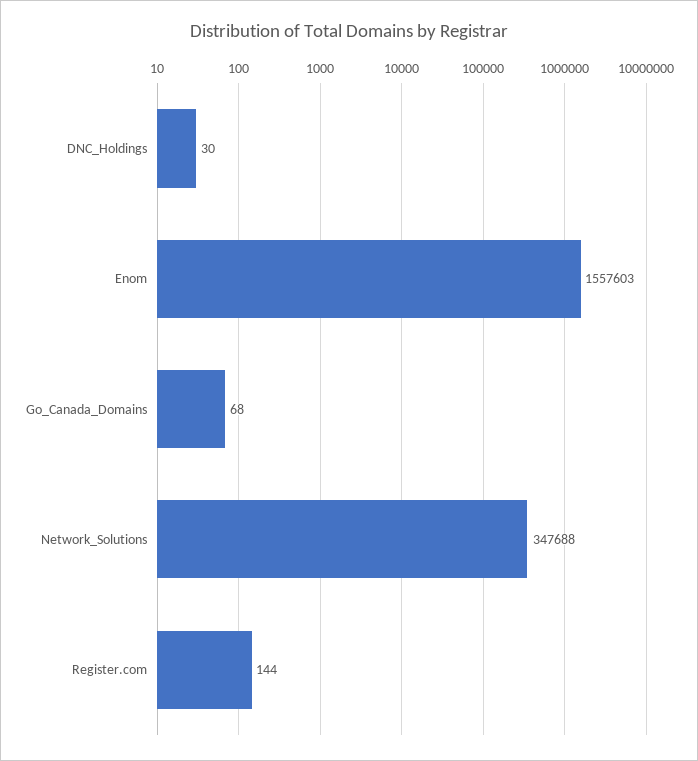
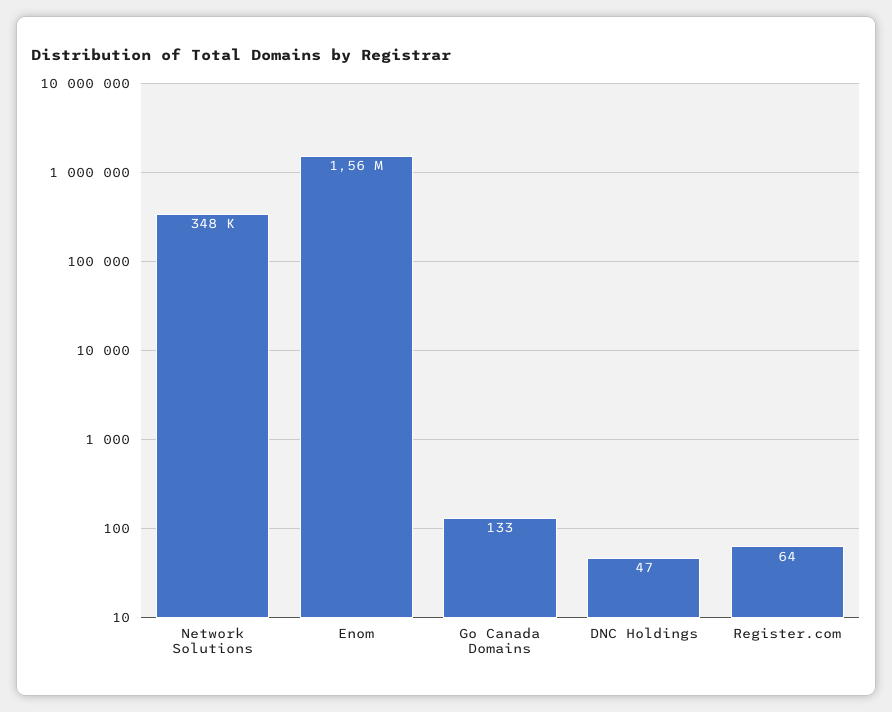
DNC_Holdings: 30 -> 47
Go_Canada_Domains: 68 -> 133
Register.com: 144 -> 64

